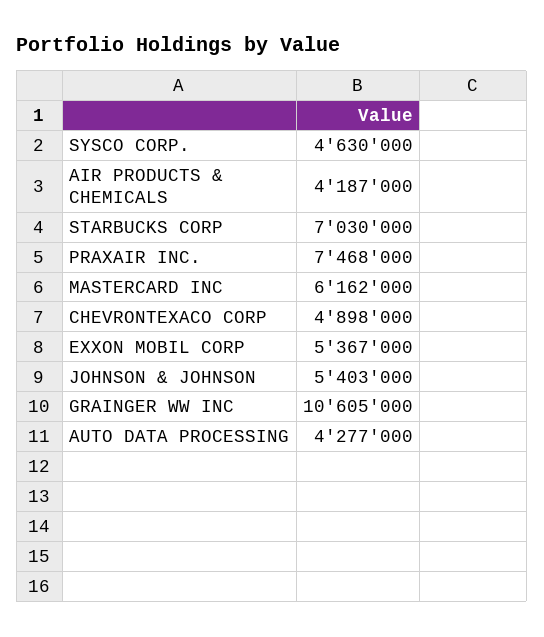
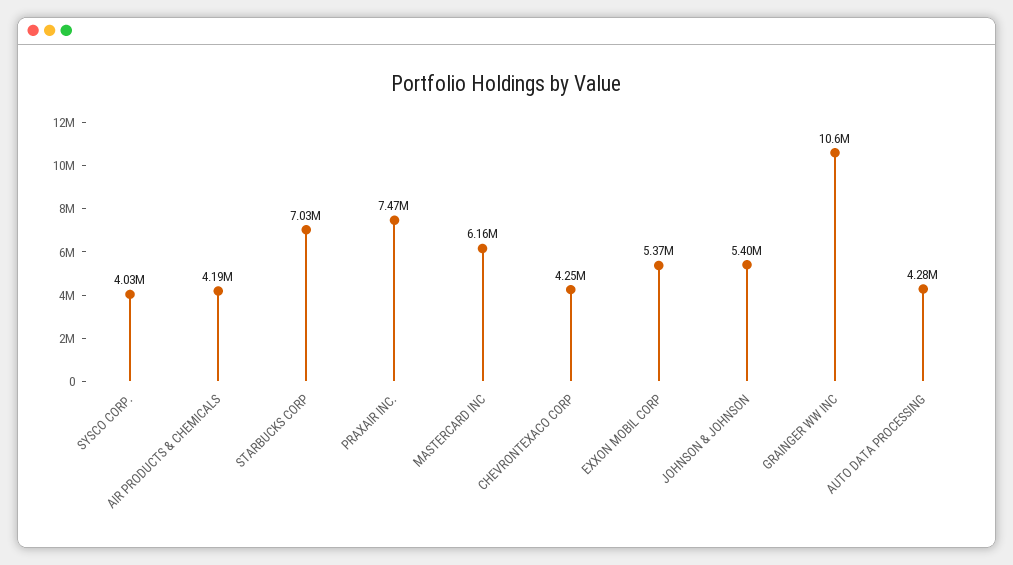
SYSCO CORP.: 4630000 -> 4030000
CHEVRONTEXACO CORP: 4898000 -> 4250000

